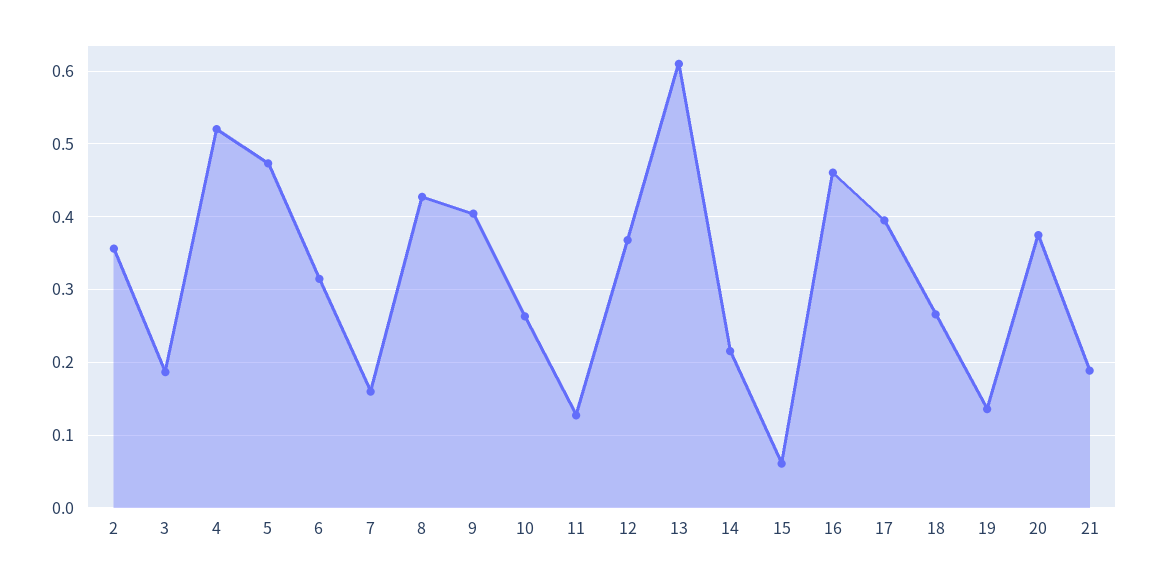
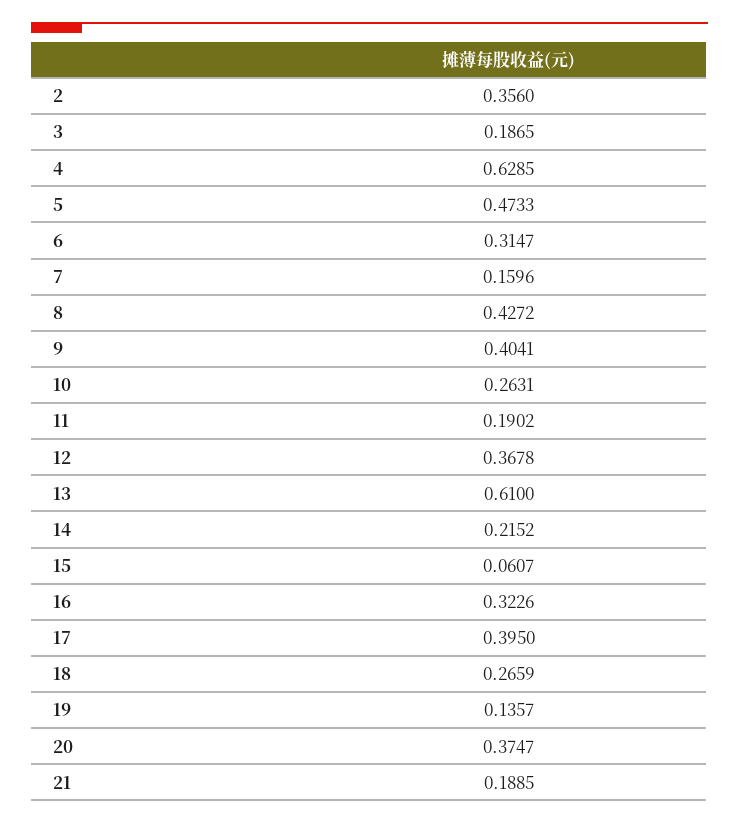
4: 0.52 -> 0.6285
11: 0.13 -> 0.1902
16: 0.46 -> 0.3226

